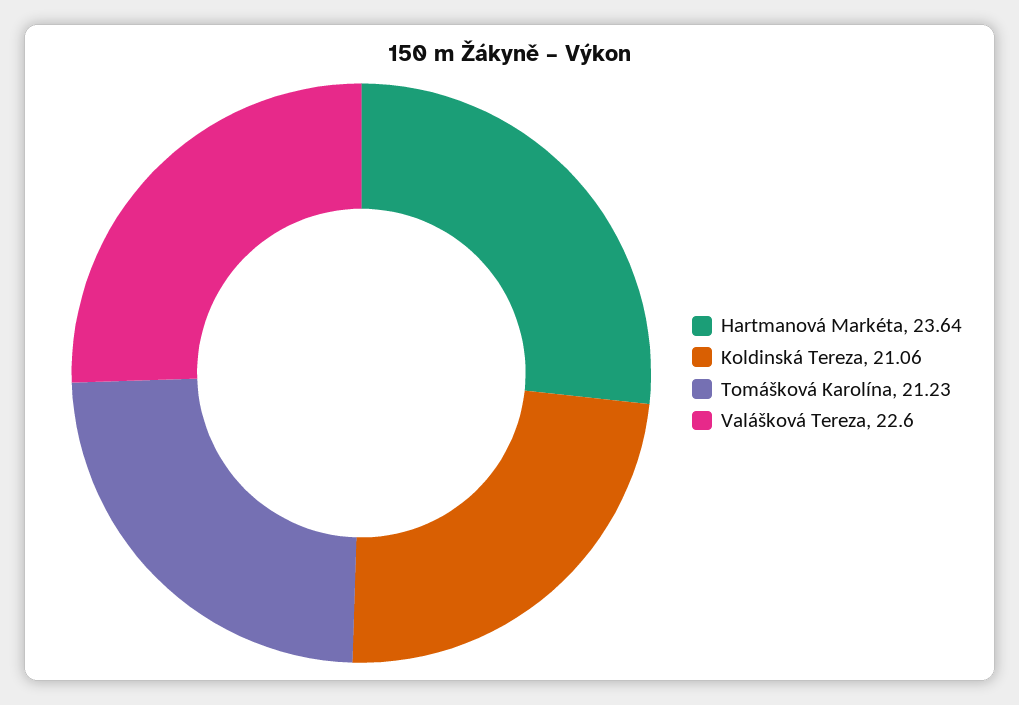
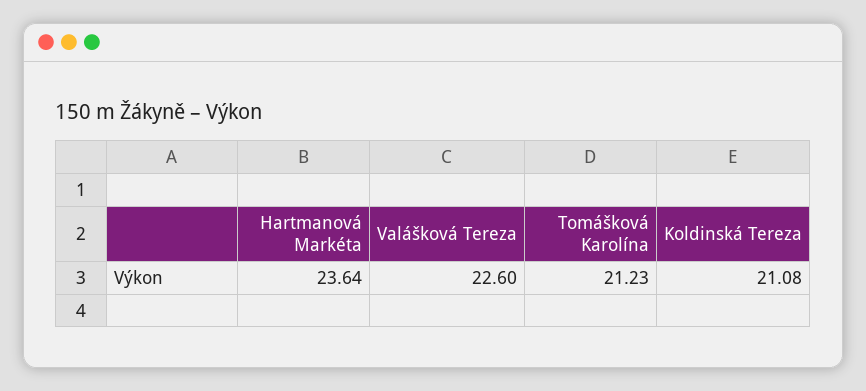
Koldinská Tereza: 21.06 -> 21.08

